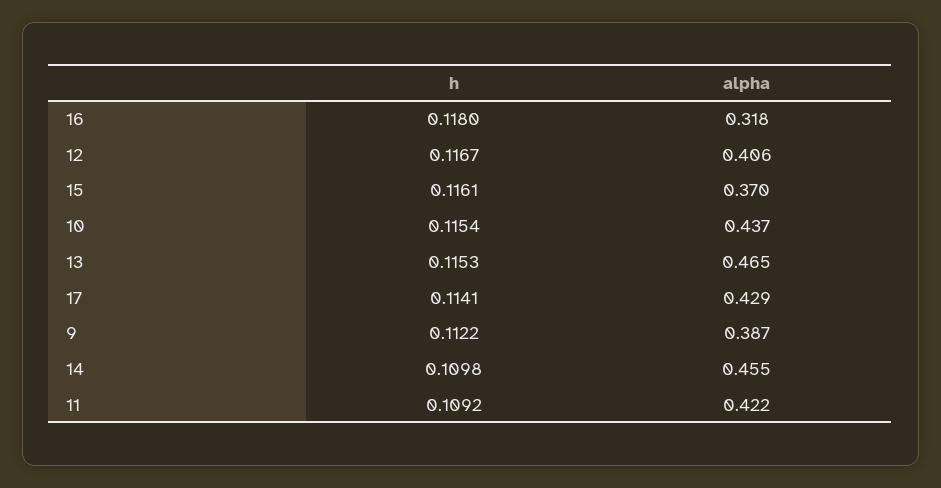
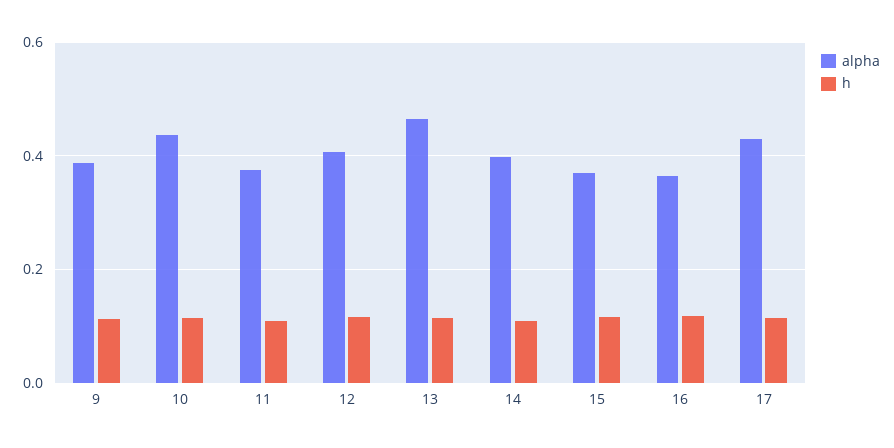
alpha, 16: 0.318 -> 0.36
alpha, 14: 0.455 -> 0.4
alpha, 11: 0.422 -> 0.38

